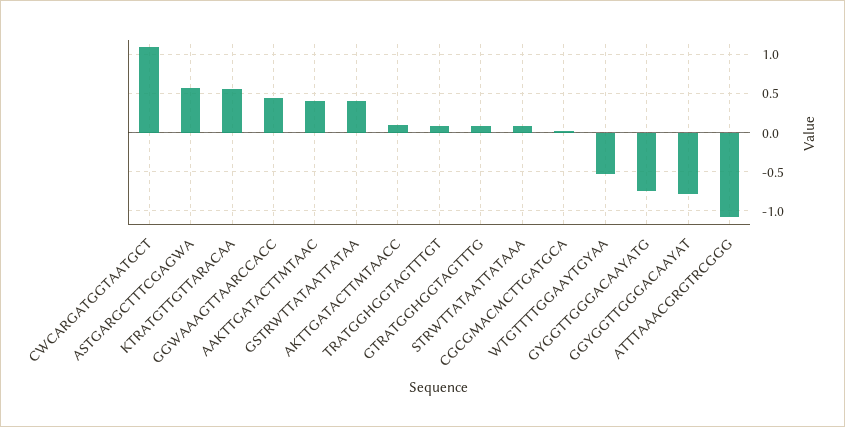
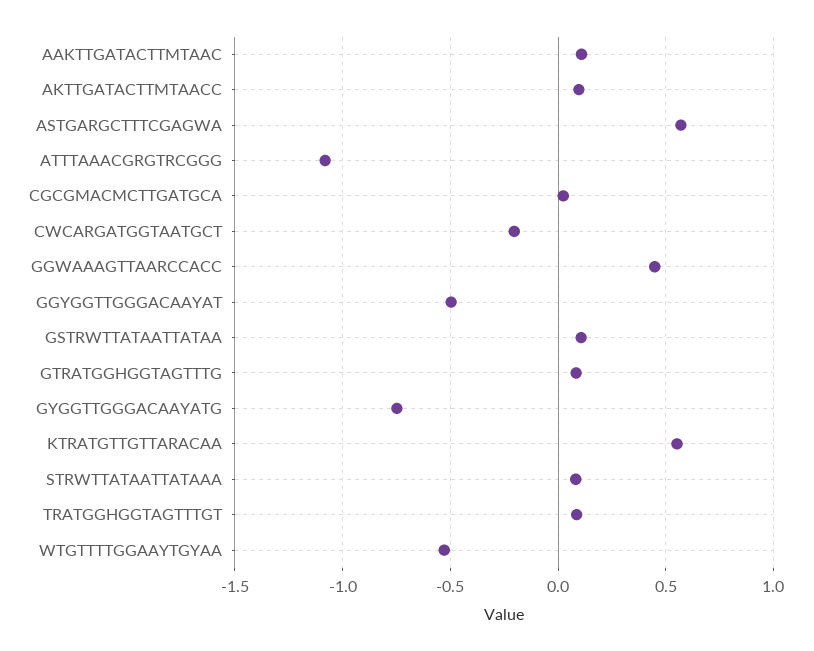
CWCARGATGGTAATGCT: 1.1 -> -0.2
AAKTTGATACTTMTAAC: 0.4 -> 0.1
GSTRWTTATAATTATAA: 0.4 -> 0.1
GGYGGTTGGGACAAYAT: -0.8 -> -0.5

